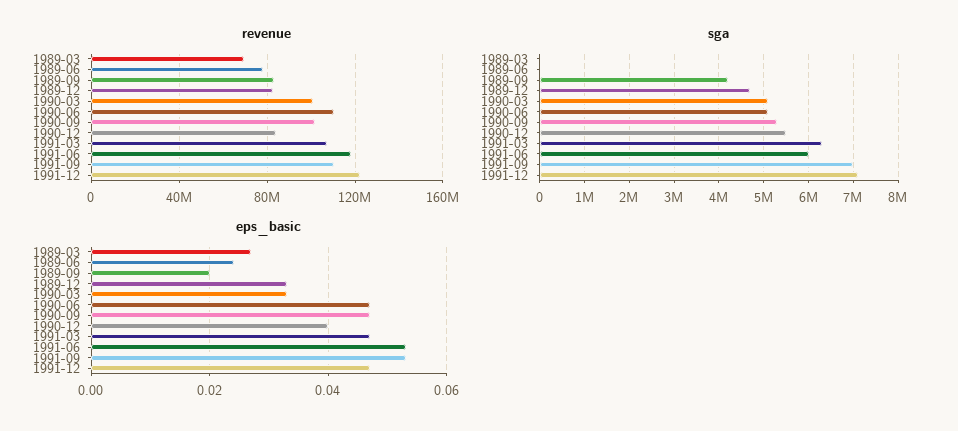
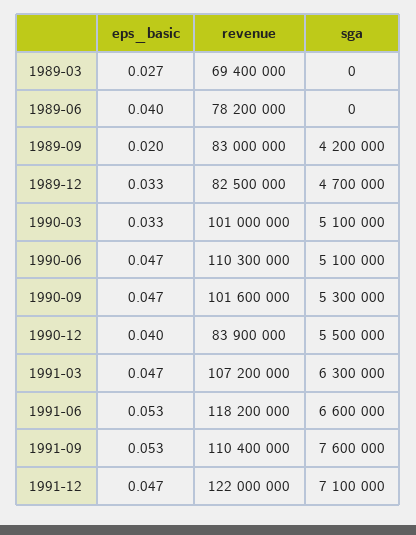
sga, 1991-06: 6000000 -> 6600000
sga, 1991-09: 7000000 -> 7600000
eps_basic, 1989-06: 0.025 -> 0.04

